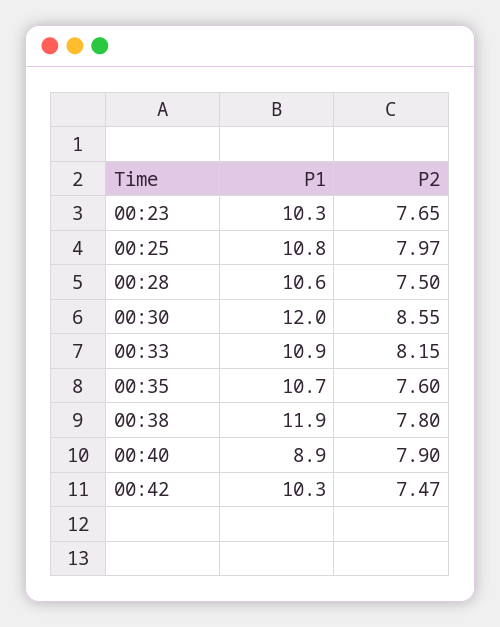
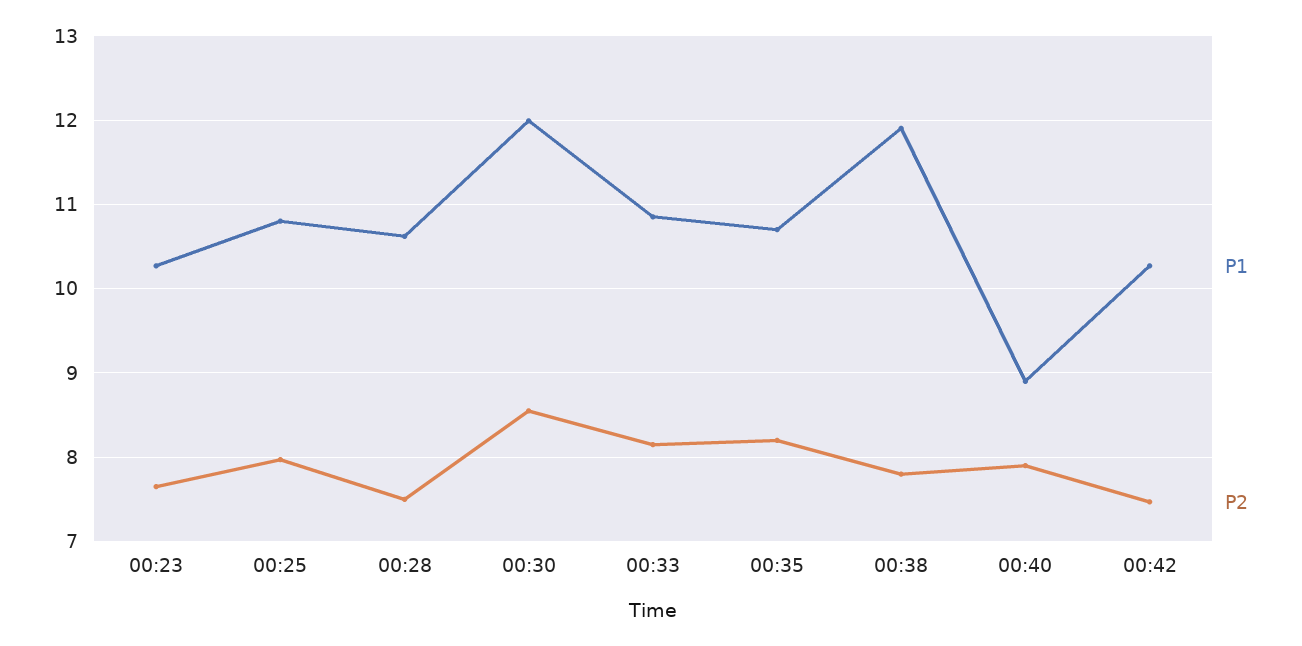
P2, 00:35: 7.6 -> 8.2

